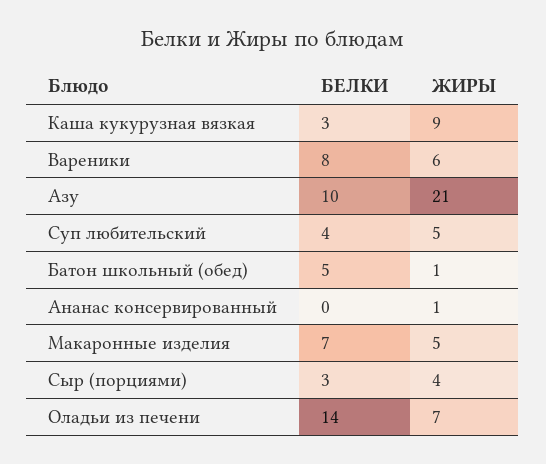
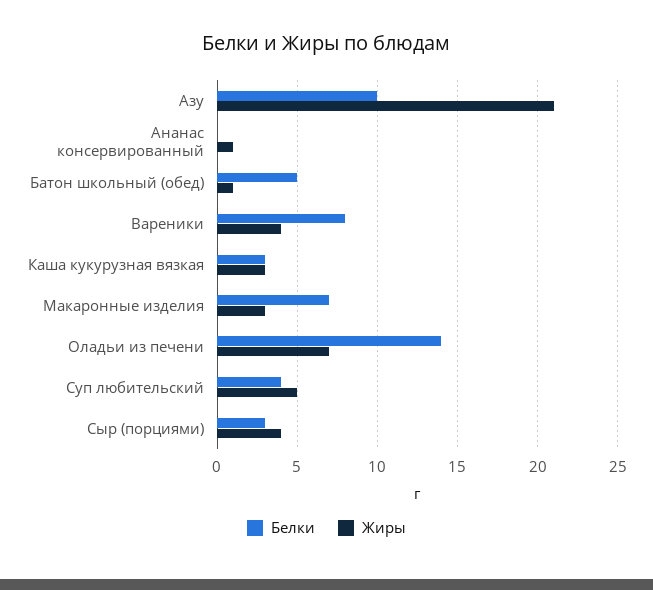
ЖИРЫ, Каша кукурузная вязкая: 9 -> 3
ЖИРЫ, Вареники: 6 -> 4
ЖИРЫ, Макаронные изделия: 5 -> 3

